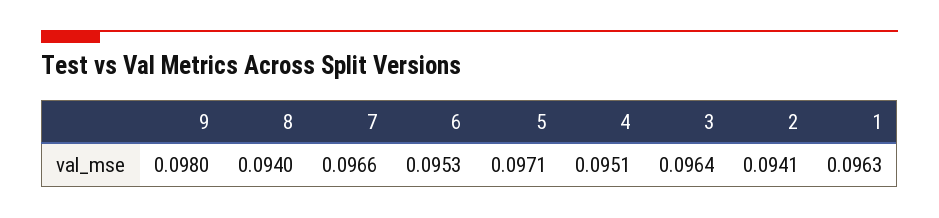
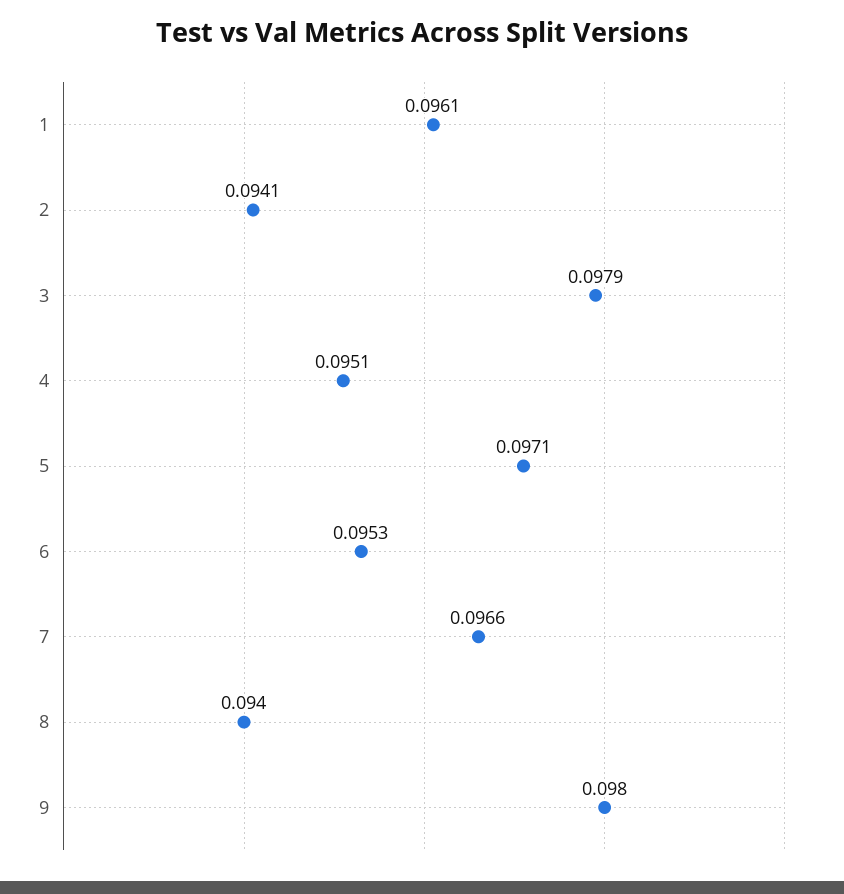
3: 0.0964 -> 0.0979
1: 0.0963 -> 0.0961

